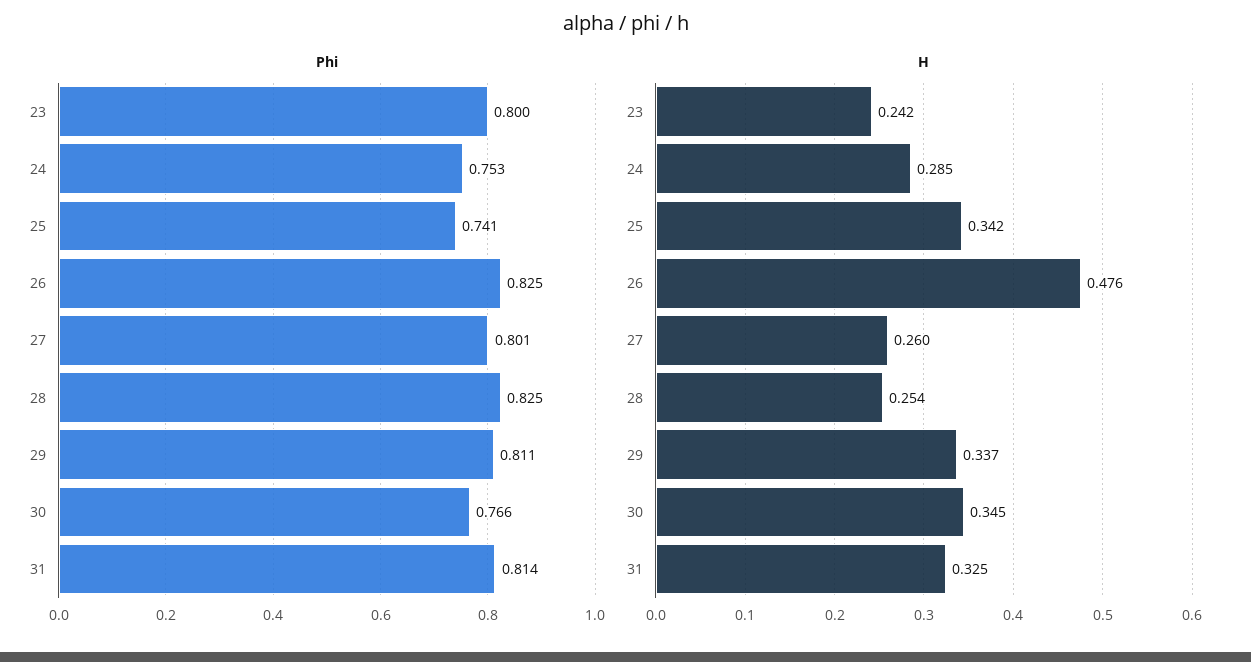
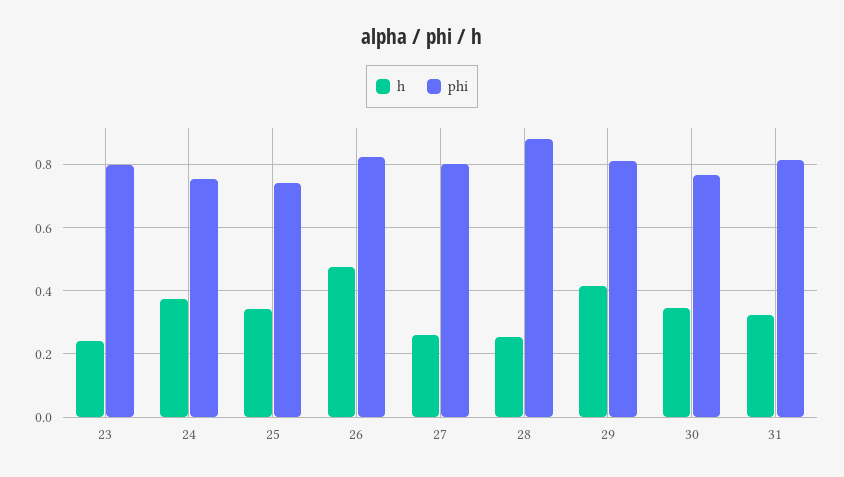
Phi, 28: 0.825 -> 0.88
H, 24: 0.285 -> 0.38
H, 29: 0.337 -> 0.42

